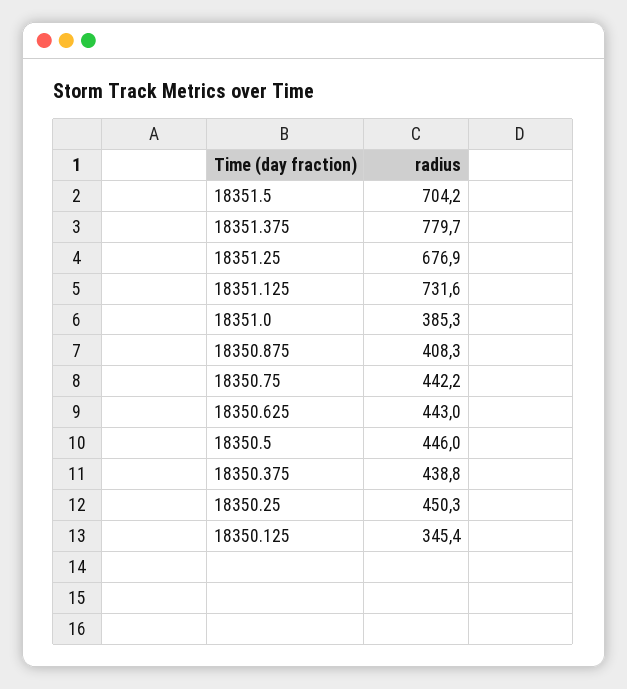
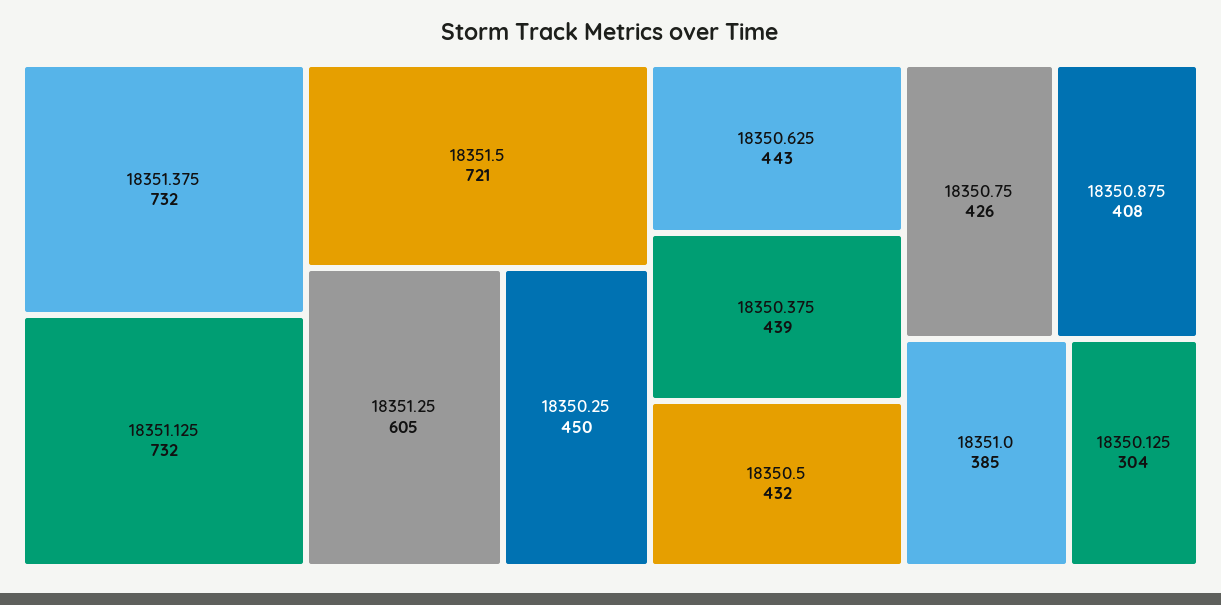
18351.5: 704.2 -> 721
18351.375: 779.7 -> 732
18351.25: 676.9 -> 605
18350.75: 442.2 -> 426
18350.5: 446 -> 432
18350.125: 345.4 -> 304

